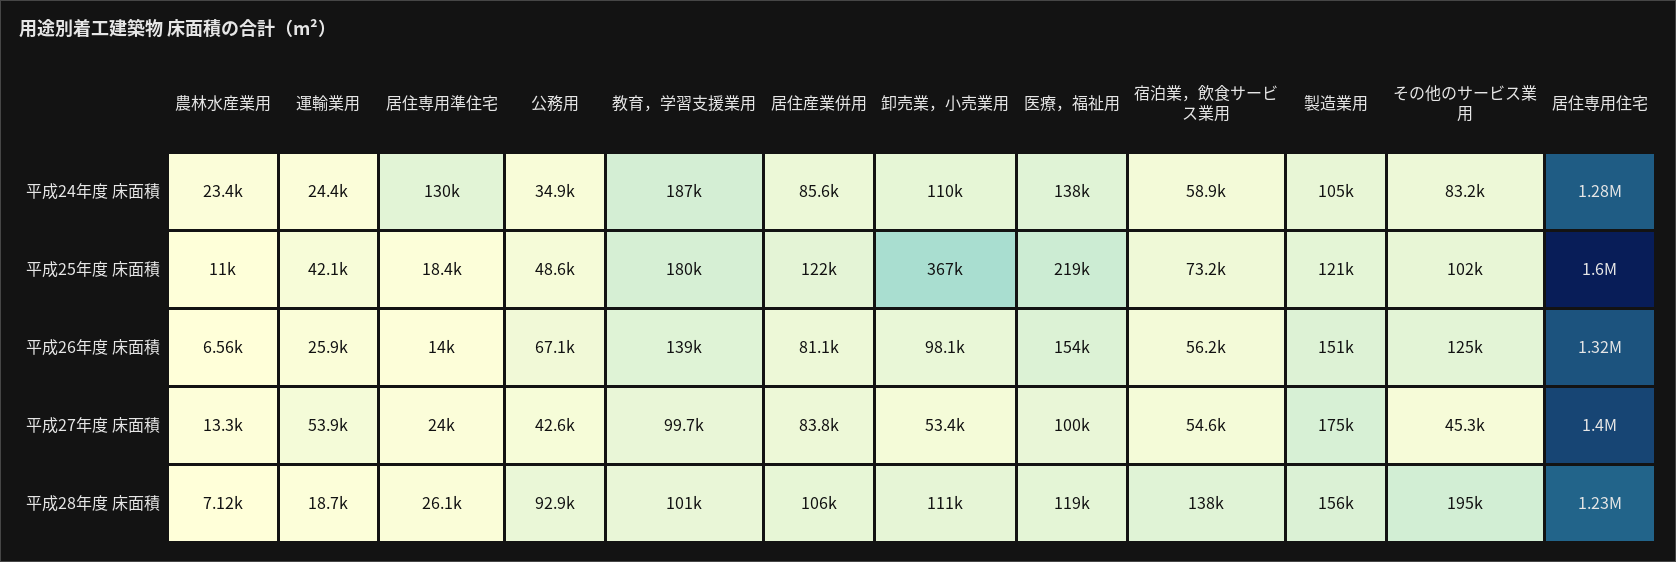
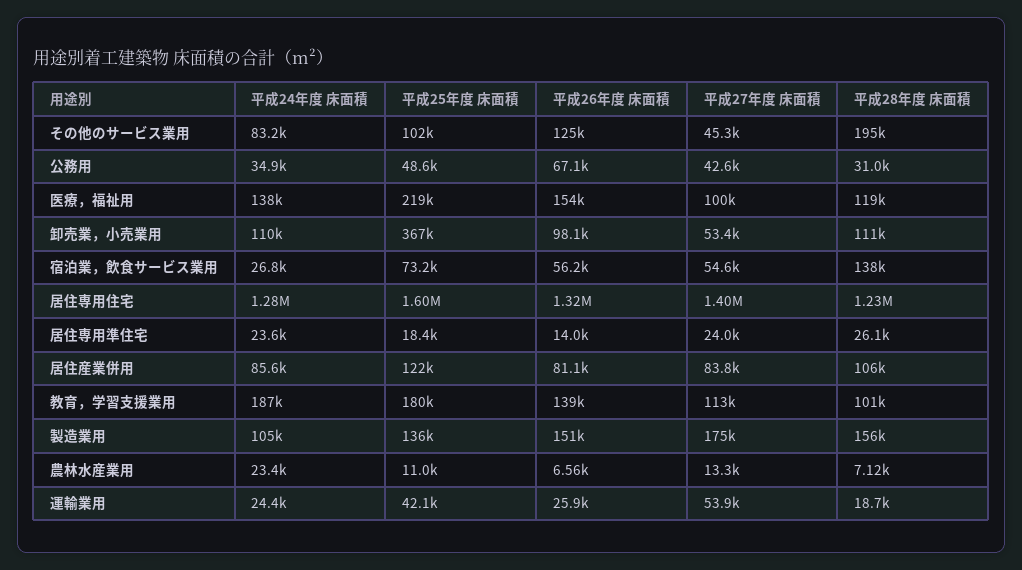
居住専用準住宅, 平成24年度 床面積: 130000 -> 23600
宿泊業，飲食サービス業用, 平成24年度 床面積: 58900 -> 26800
製造業用, 平成25年度 床面積: 121000 -> 136000
教育，学習支援業用, 平成27年度 床面積: 99700 -> 113000
公務用, 平成28年度 床面積: 92900 -> 31000

